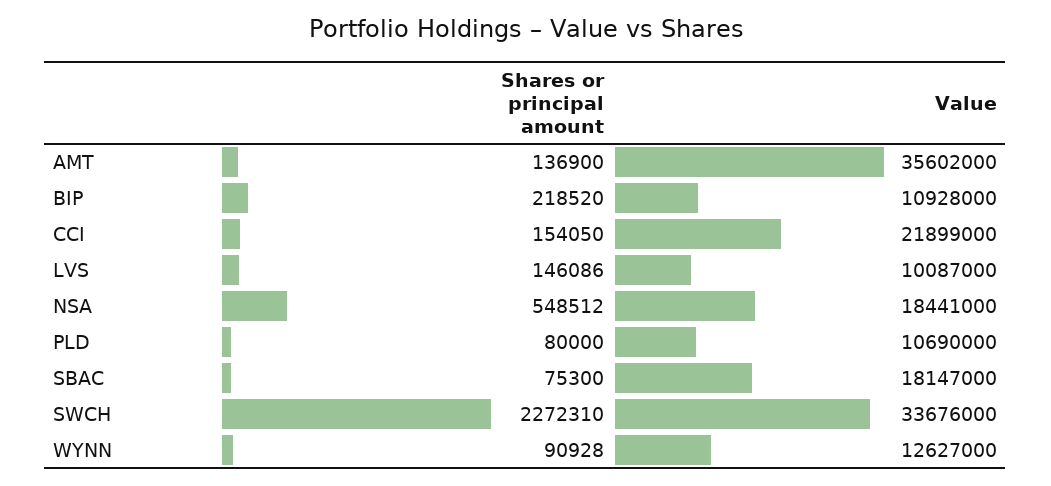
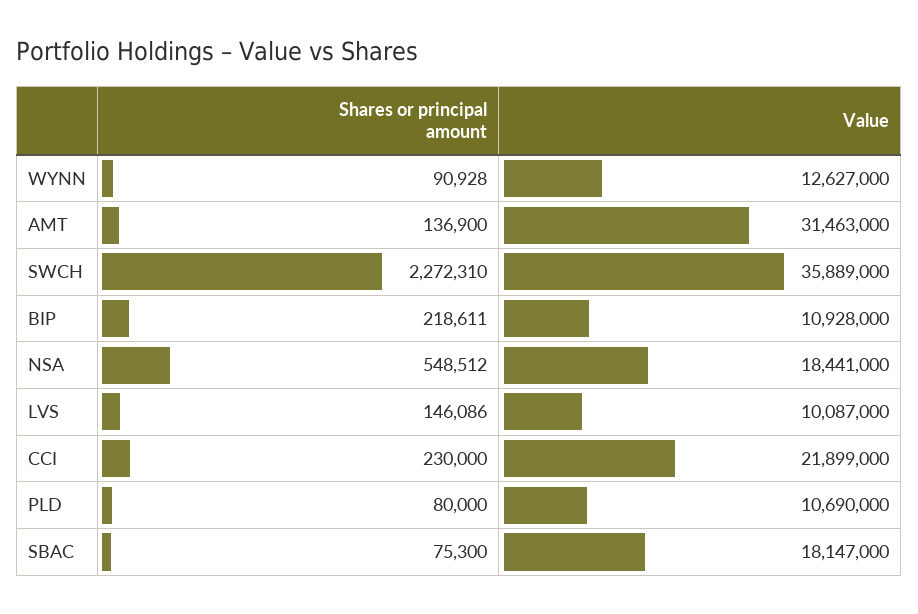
Value, AMT: 35602000 -> 31463000
Shares or principal amount, BIP: 218520 -> 218611
Shares or principal amount, CCI: 154050 -> 230000
Value, SWCH: 33676000 -> 35889000

